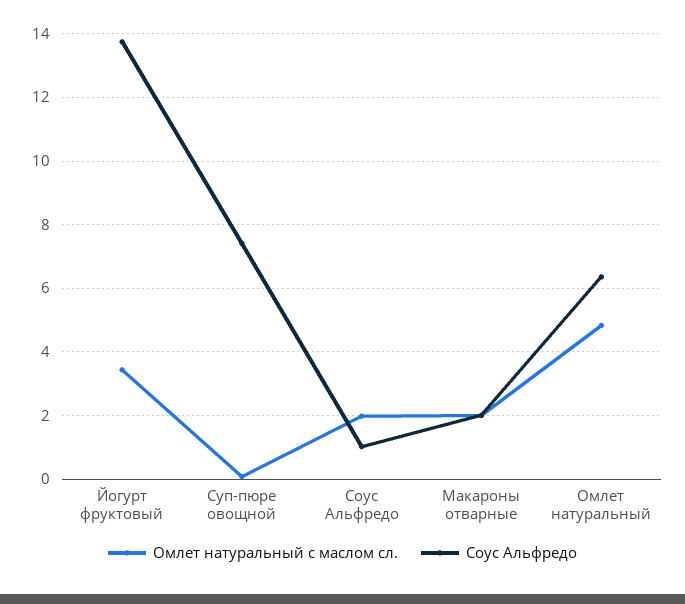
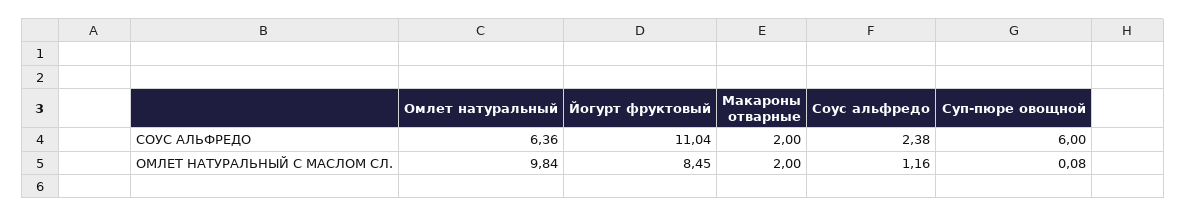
Омлет натуральный с маслом сл., Йогурт фруктовый: 3.4 -> 8.45
Соус Альфредо, Йогурт фруктовый: 13.8 -> 11.04
Соус Альфредо, Суп-пюре овощной: 7.4 -> 6
Омлет натуральный с маслом сл., Соус Альфредо: 2 -> 1.16
Соус Альфредо, Соус Альфредо: 1 -> 2.38
Омлет натуральный с маслом сл., Омлет натуральный: 4.8 -> 9.84

